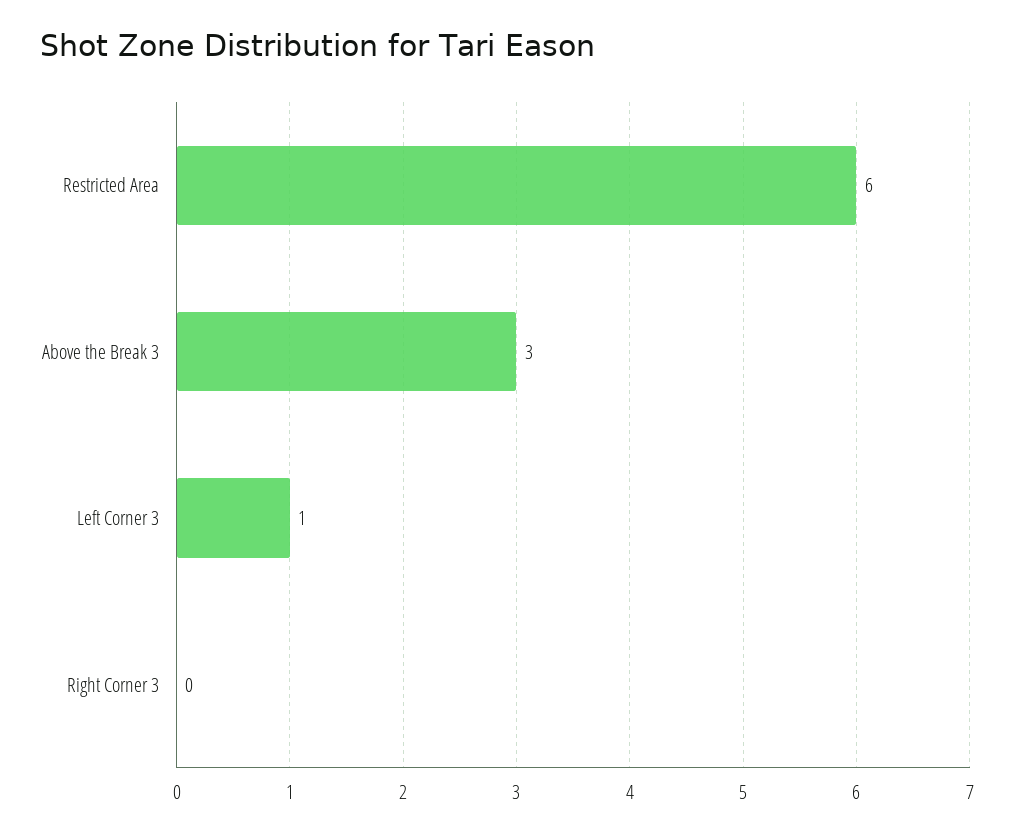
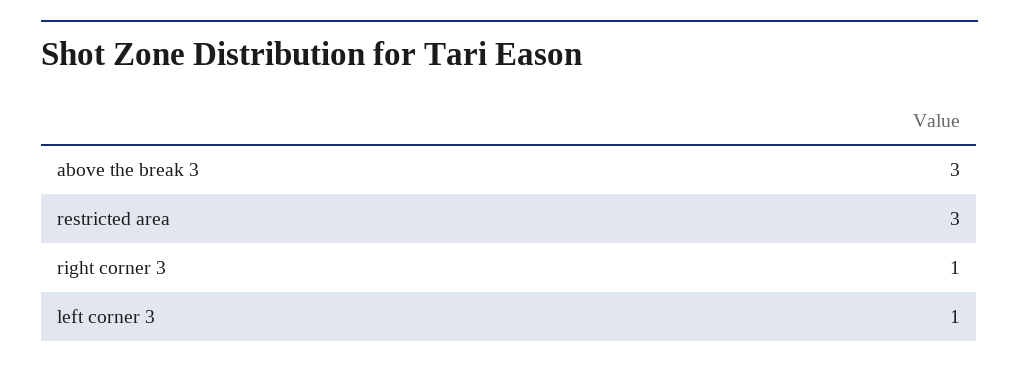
Restricted Area: 6 -> 3
Right Corner 3: 0 -> 1

